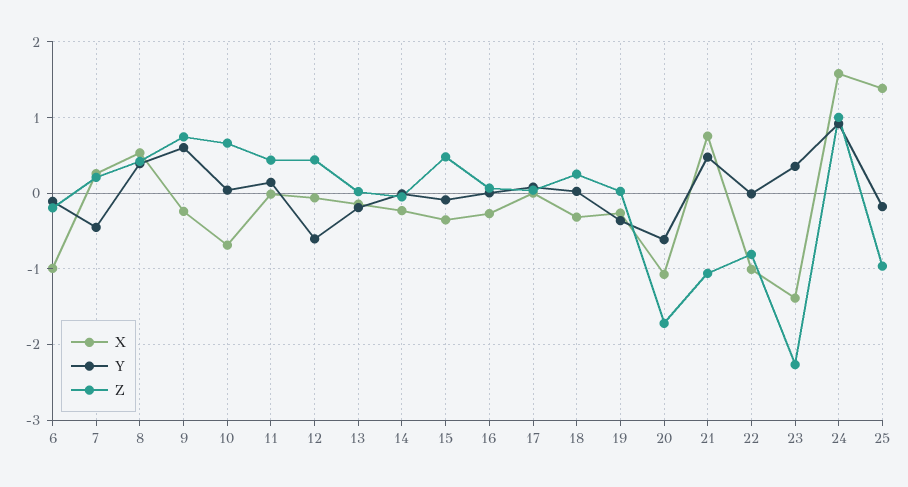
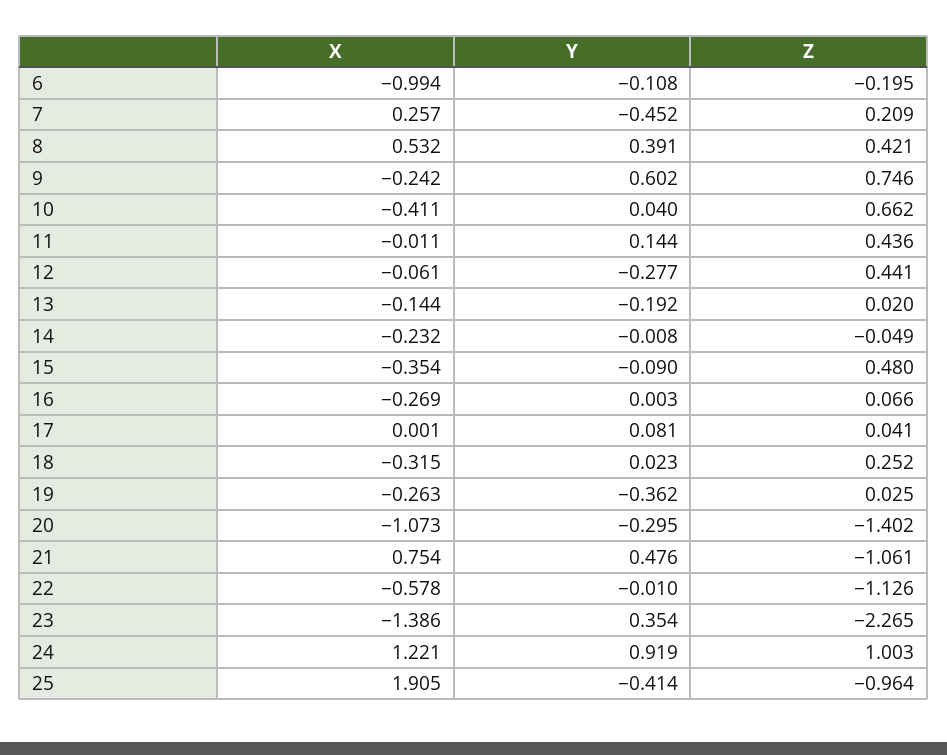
X, 10: -0.7 -> -0.411
Y, 12: -0.6 -> -0.277
Y, 20: -0.6 -> -0.295
Z, 20: -1.7 -> -1.402
X, 22: -1 -> -0.578
Z, 22: -0.8 -> -1.126
X, 24: 1.6 -> 1.221
X, 25: 1.4 -> 1.905
Y, 25: -0.2 -> -0.414

